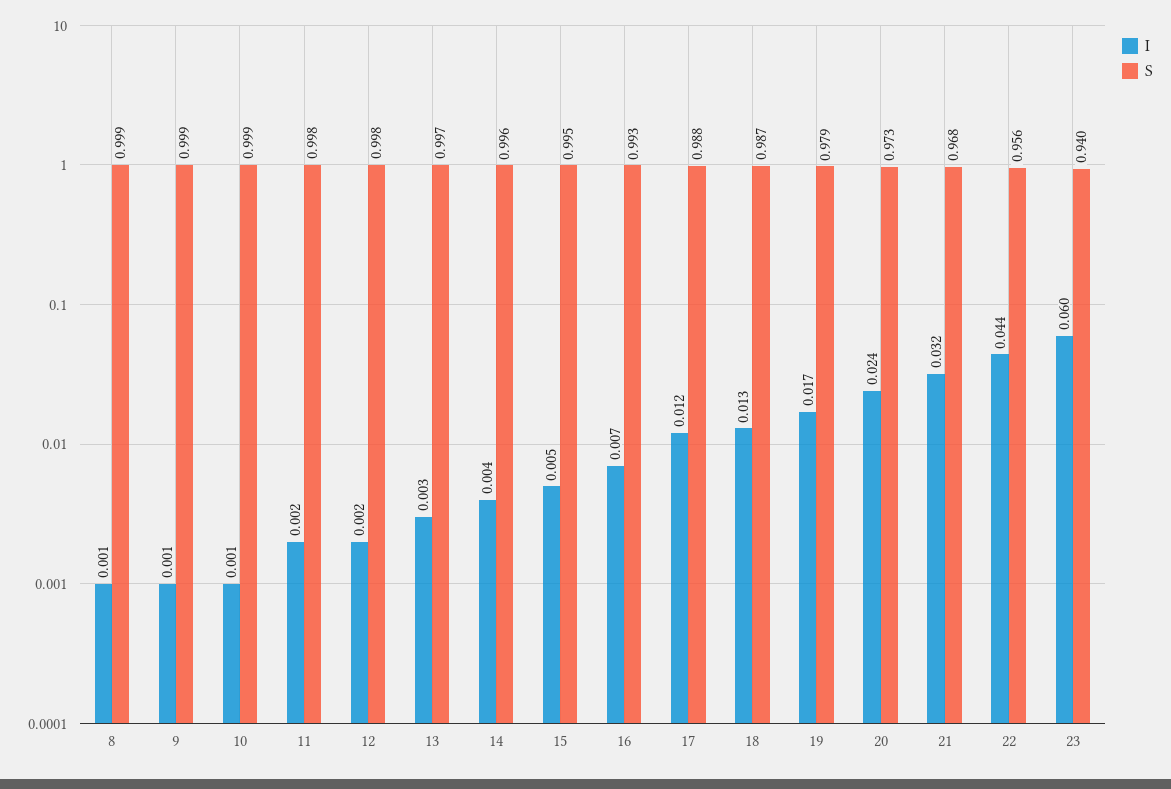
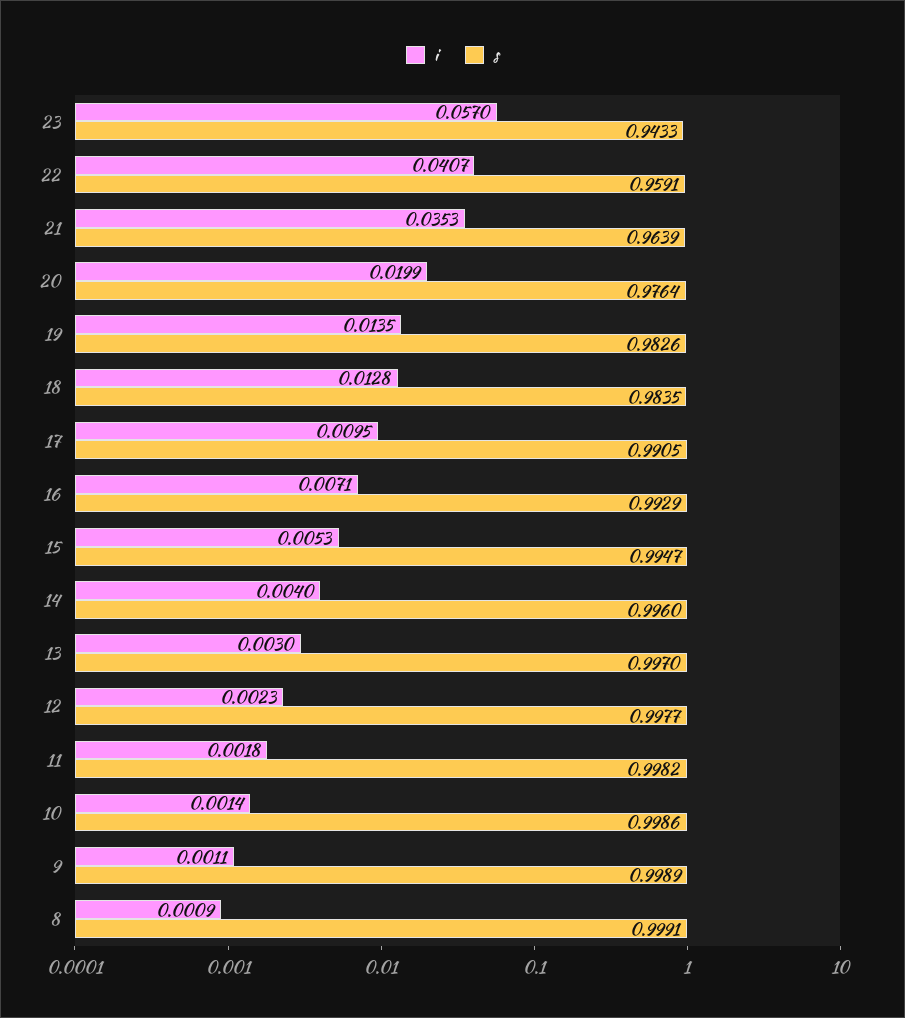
I, 17: 0.012 -> 0.0095
S, 17: 0.988 -> 0.9905
S, 18: 0.987 -> 0.9835
I, 19: 0.017 -> 0.0135
S, 19: 0.979 -> 0.9826
I, 20: 0.024 -> 0.0199
S, 20: 0.973 -> 0.9764
I, 21: 0.032 -> 0.0353
S, 21: 0.968 -> 0.9639
I, 22: 0.044 -> 0.0407
S, 22: 0.956 -> 0.9591
I, 23: 0.06 -> 0.057
S, 23: 0.94 -> 0.9433

